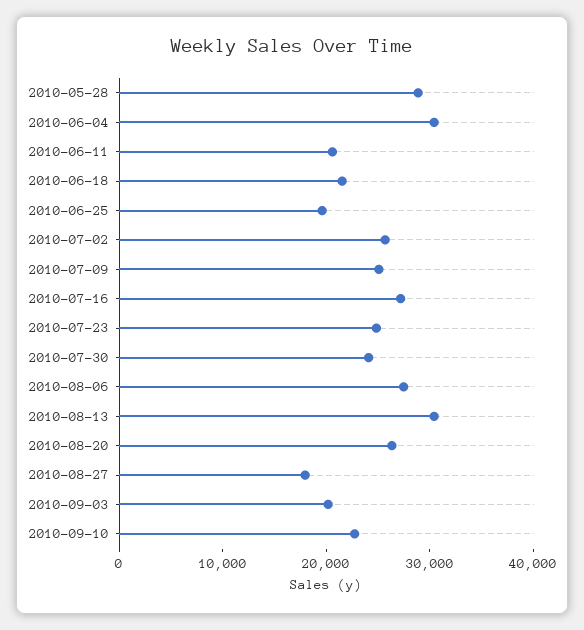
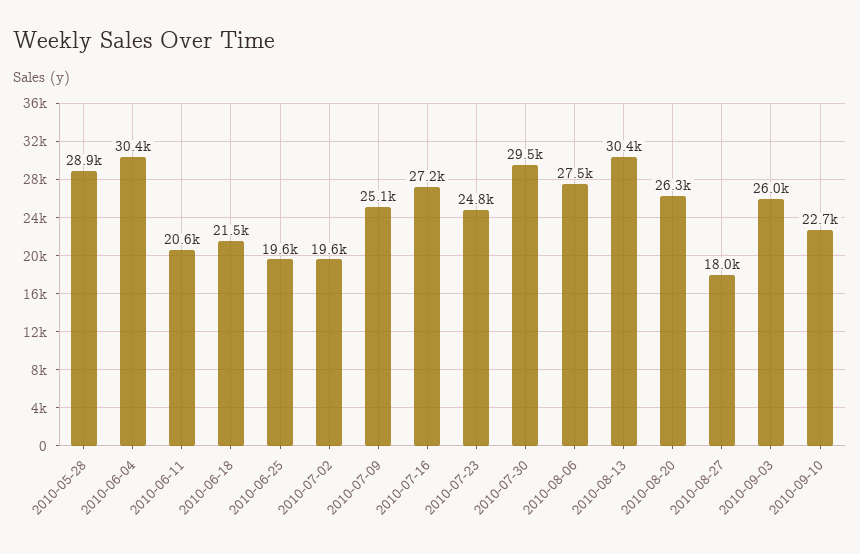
2010-07-02: 26000 -> 19600
2010-07-30: 24000 -> 29500
2010-09-03: 20000 -> 26000

